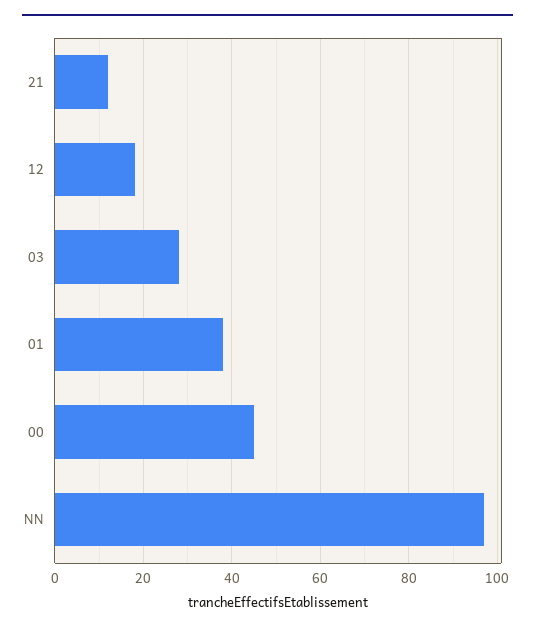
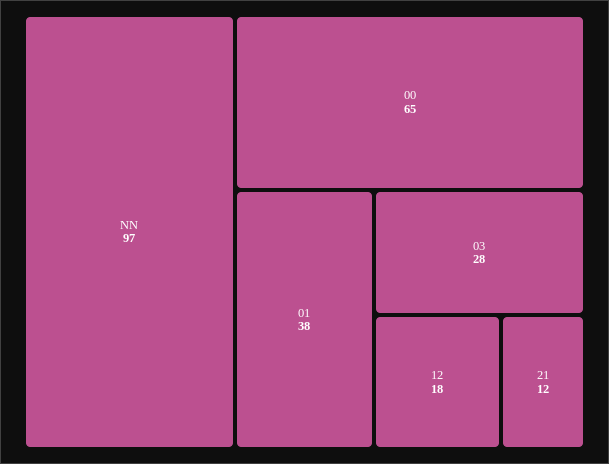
00: 45 -> 65

